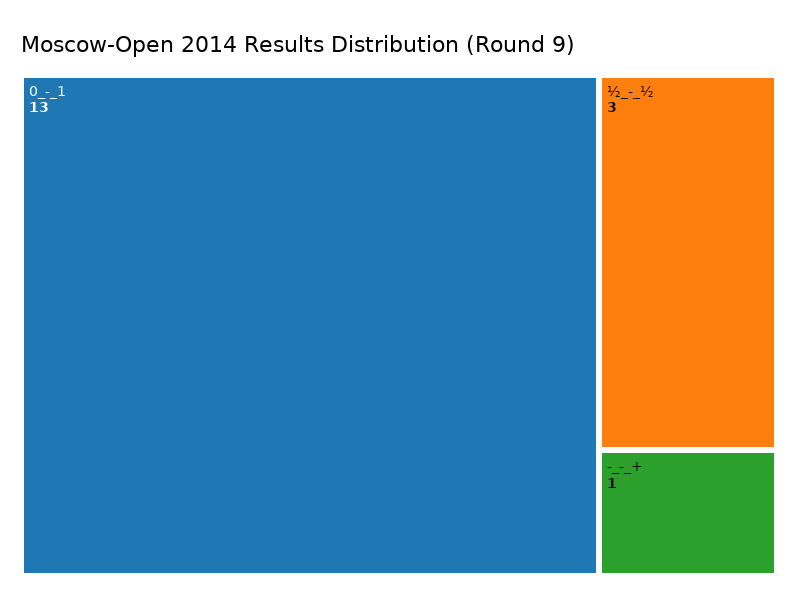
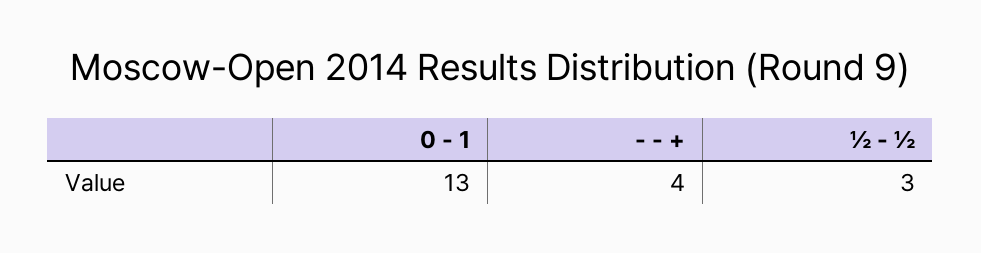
-_-_+: 1 -> 4

